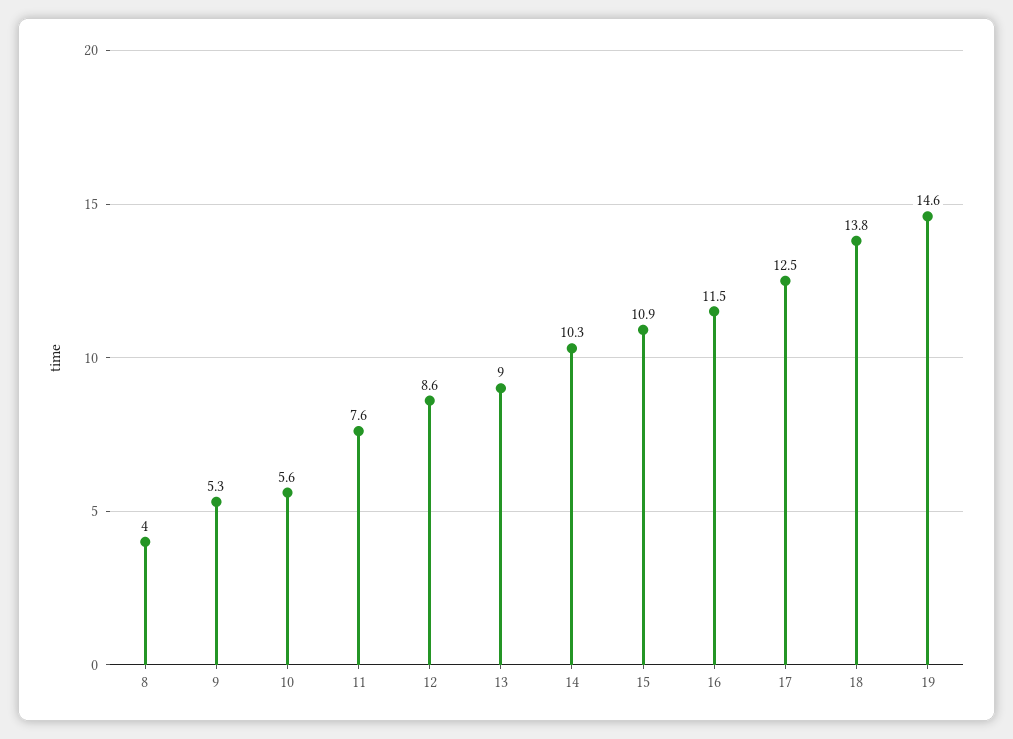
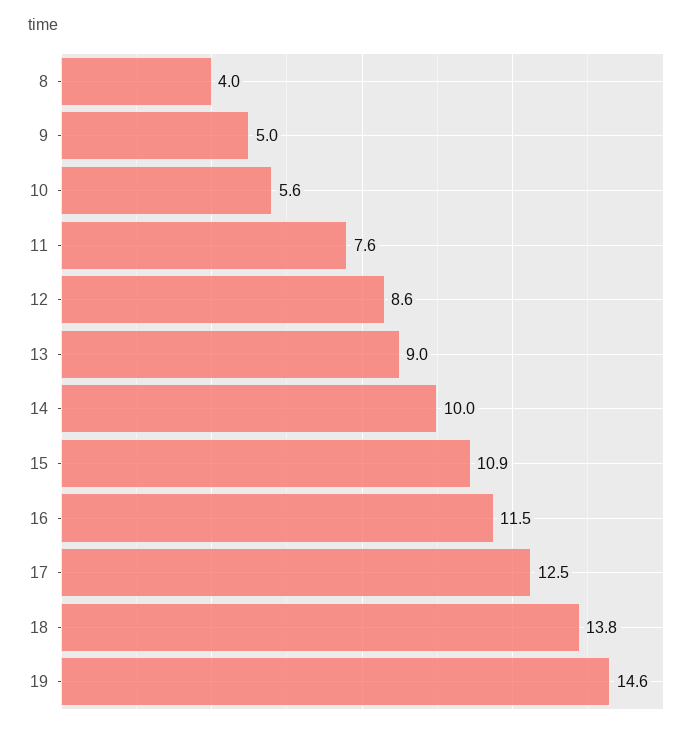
9: 5.3 -> 5
14: 10.3 -> 10

